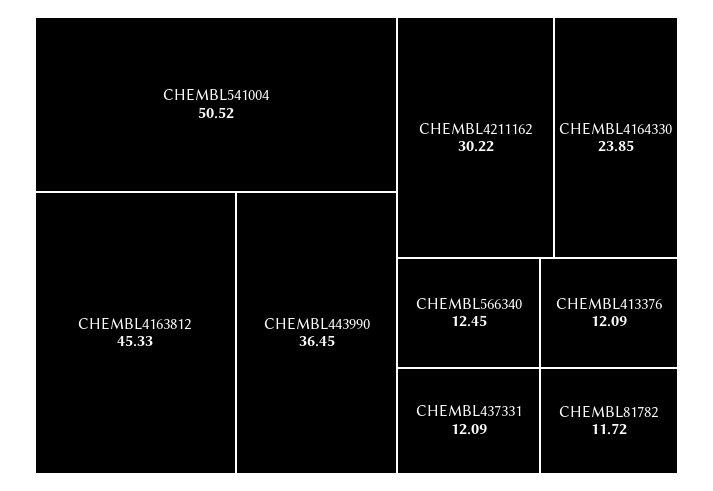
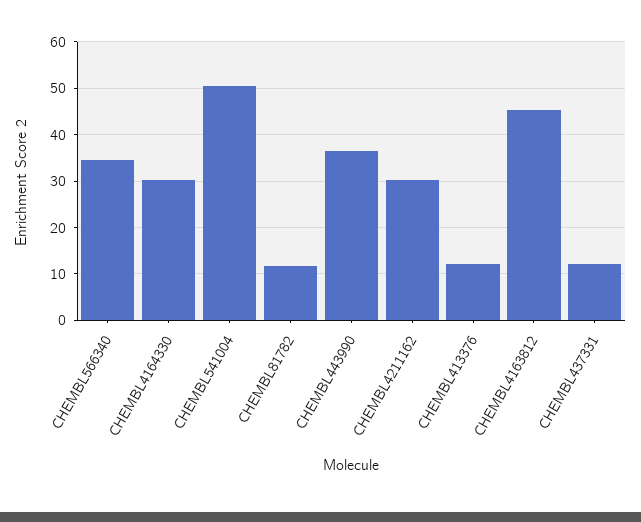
CHEMBL4164330: 23.85 -> 30
CHEMBL566340: 12.45 -> 34

